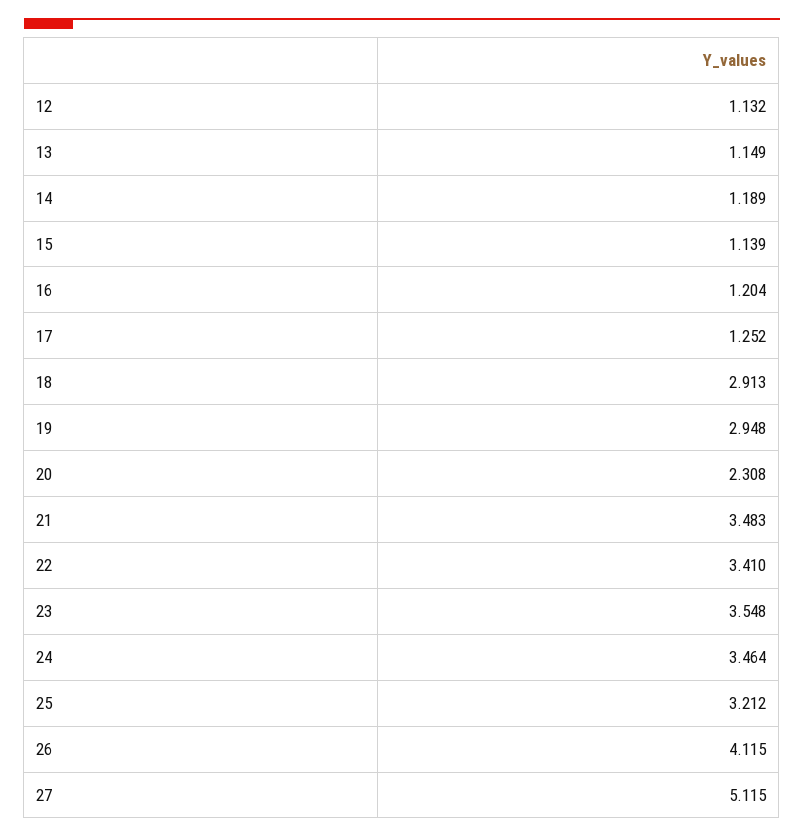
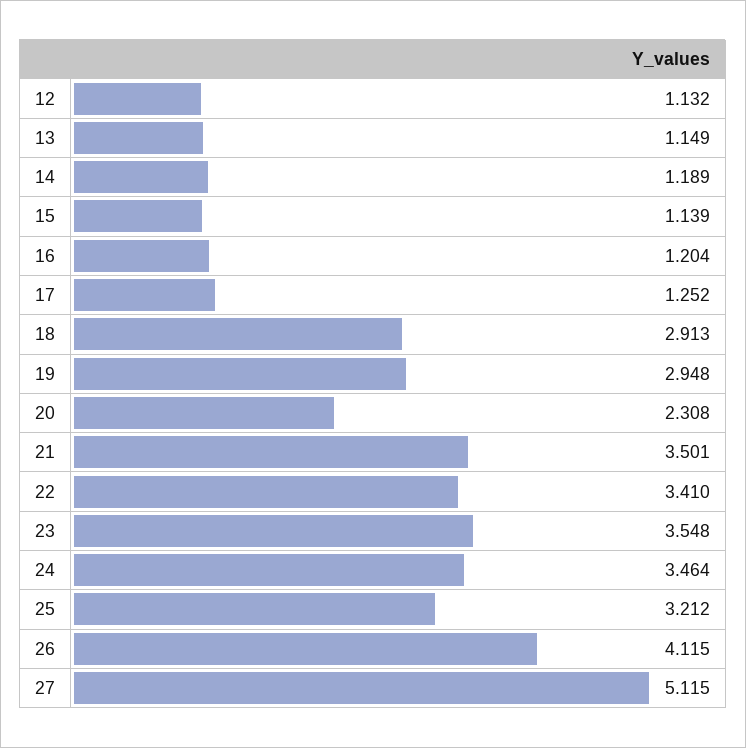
21: 3.483 -> 3.501

